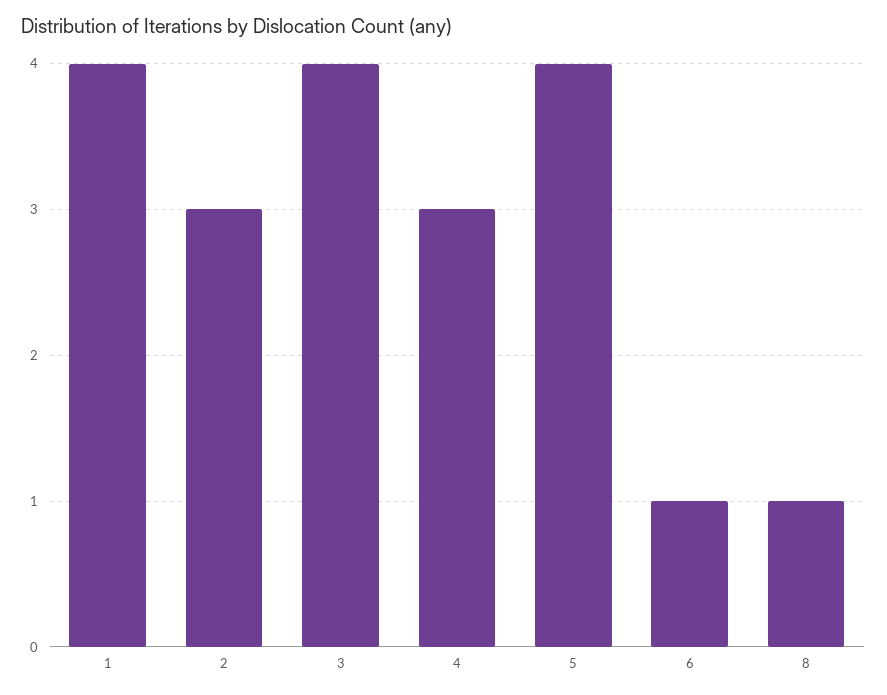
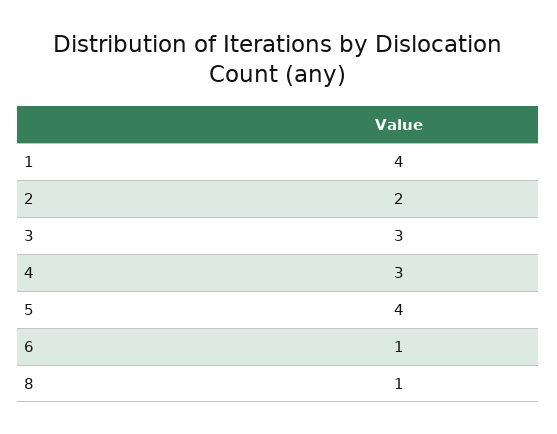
2: 3 -> 2
3: 4 -> 3

